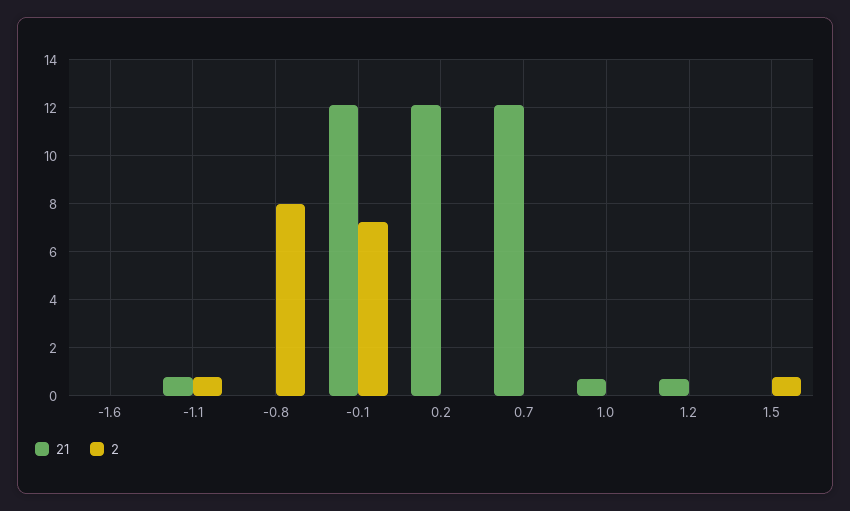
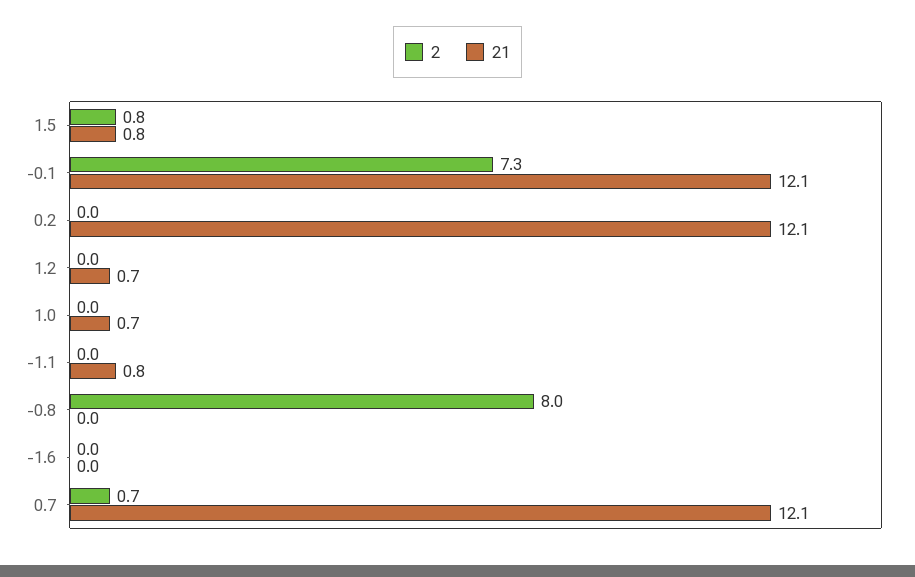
2, -1.1: 0.75 -> 0
2, 0.7: 0 -> 0.7
21, 1.5: 0 -> 0.8

